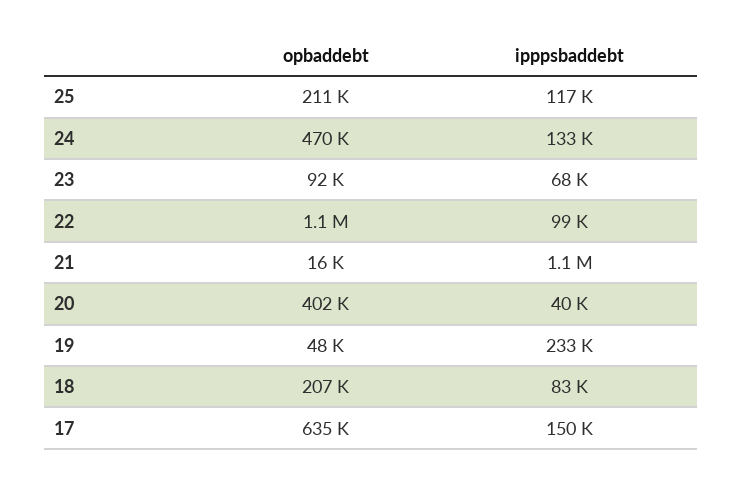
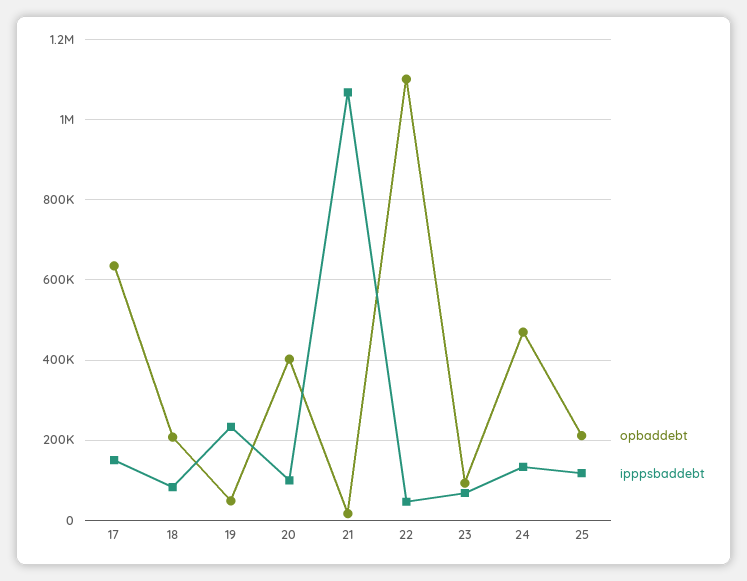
ipppsbaddebt, 22: 99000 -> 40000
ipppsbaddebt, 20: 40000 -> 100000

